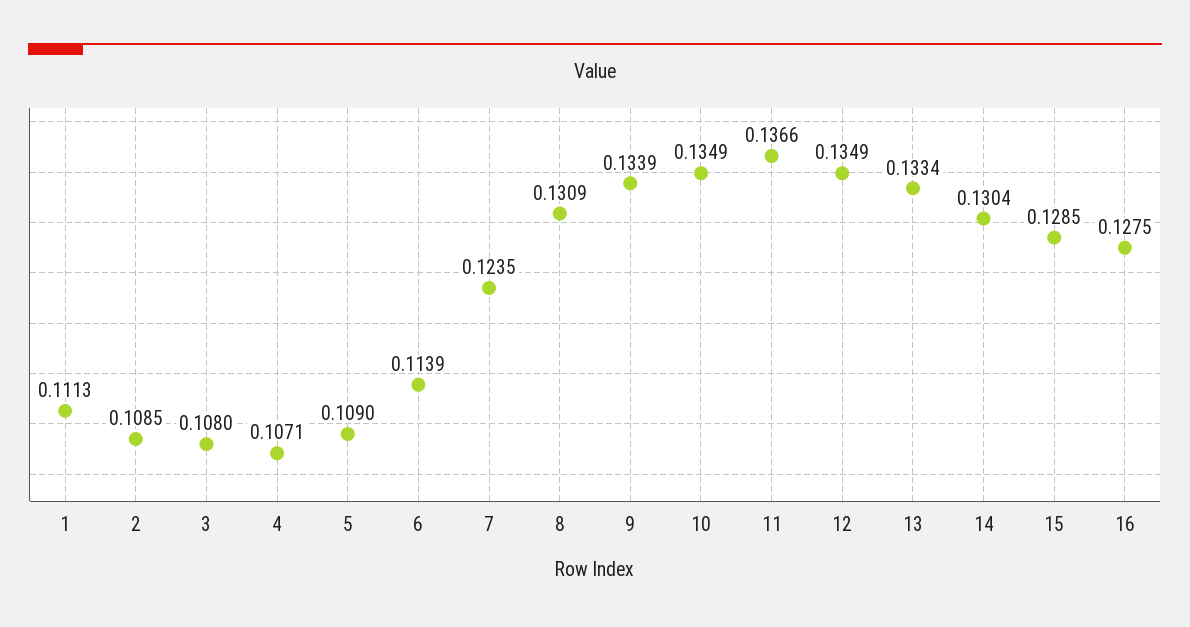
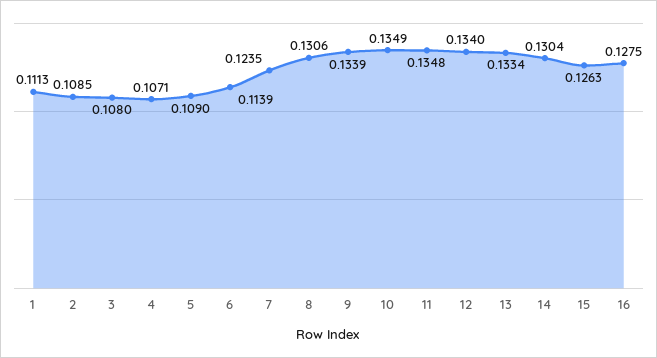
8: 0.1309 -> 0.1306
11: 0.1366 -> 0.1348
12: 0.1349 -> 0.134
15: 0.1285 -> 0.1263

